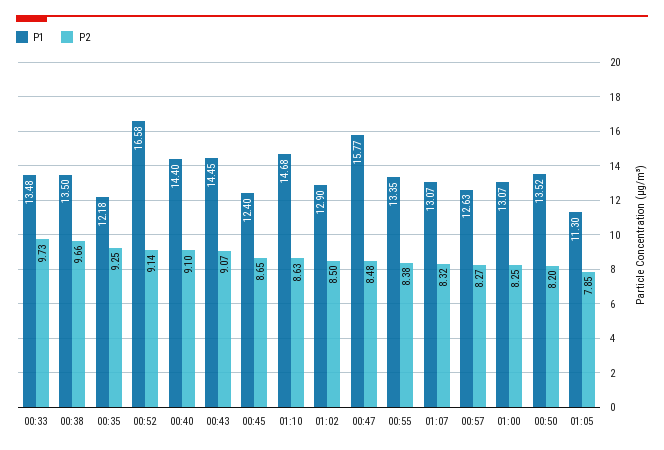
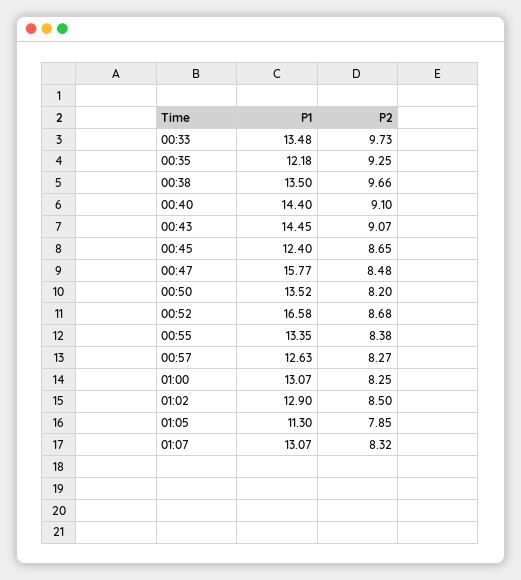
P2, 00:52: 9.14 -> 8.68
P1, 01:10: 14.68 -> none
P2, 01:10: 8.63 -> none

